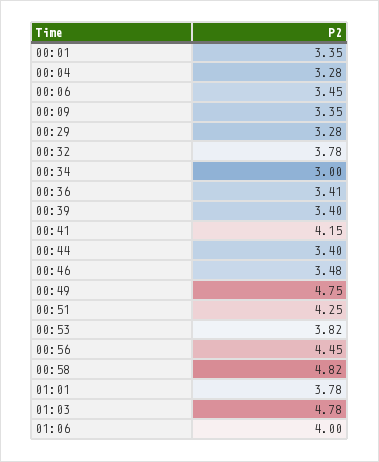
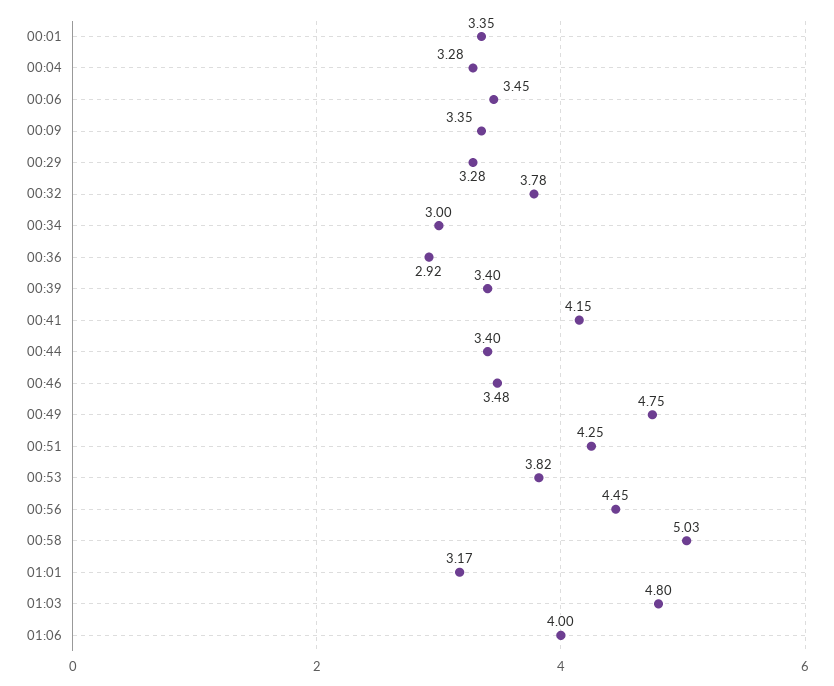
00:36: 3.41 -> 2.92
00:58: 4.82 -> 5.03
01:01: 3.78 -> 3.17
01:03: 4.78 -> 4.8

